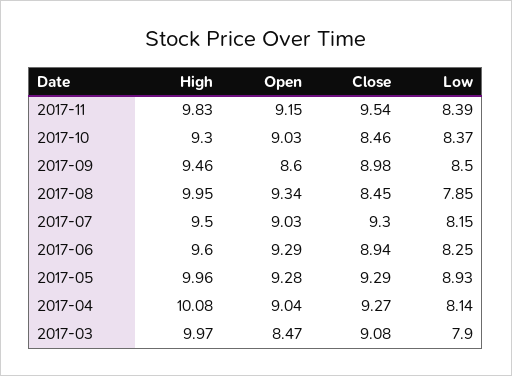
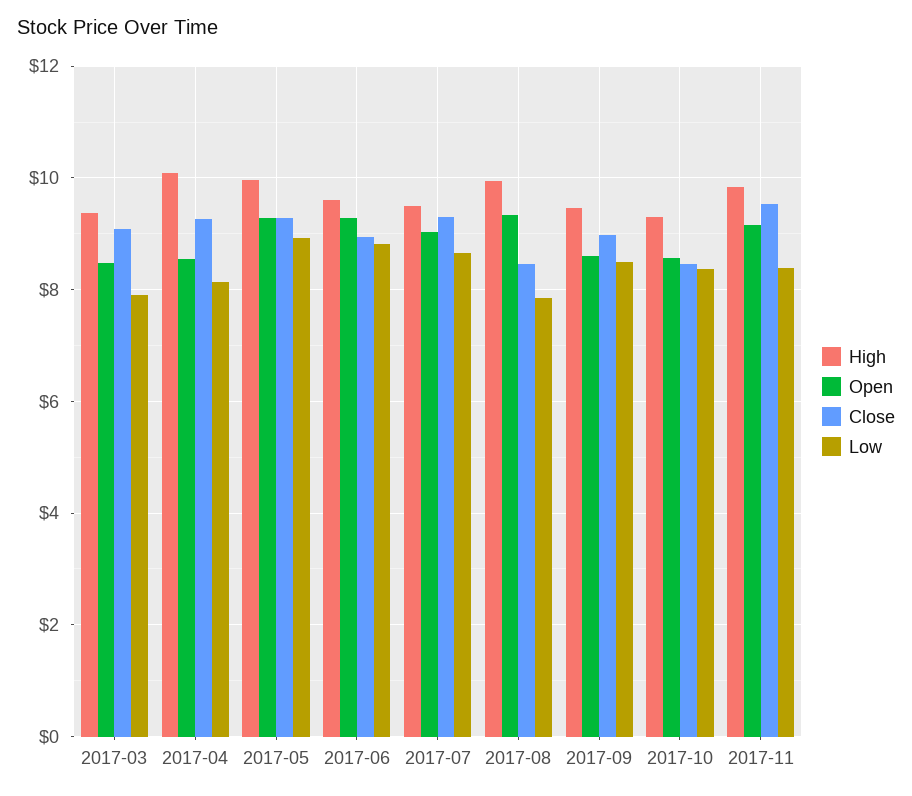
Open, 2017-10: 9.03 -> 8.6
Low, 2017-07: 8.15 -> 8.6
Low, 2017-06: 8.25 -> 8.8
Open, 2017-04: 9.04 -> 8.6
High, 2017-03: 9.97 -> 9.4

